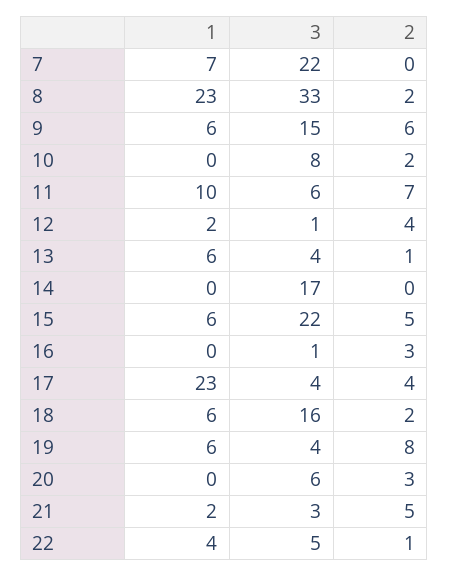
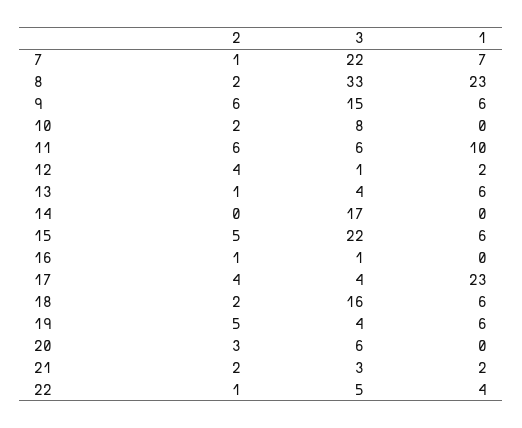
2, 7: 0 -> 1
2, 11: 7 -> 6
2, 16: 3 -> 1
2, 19: 8 -> 5
2, 21: 5 -> 2

